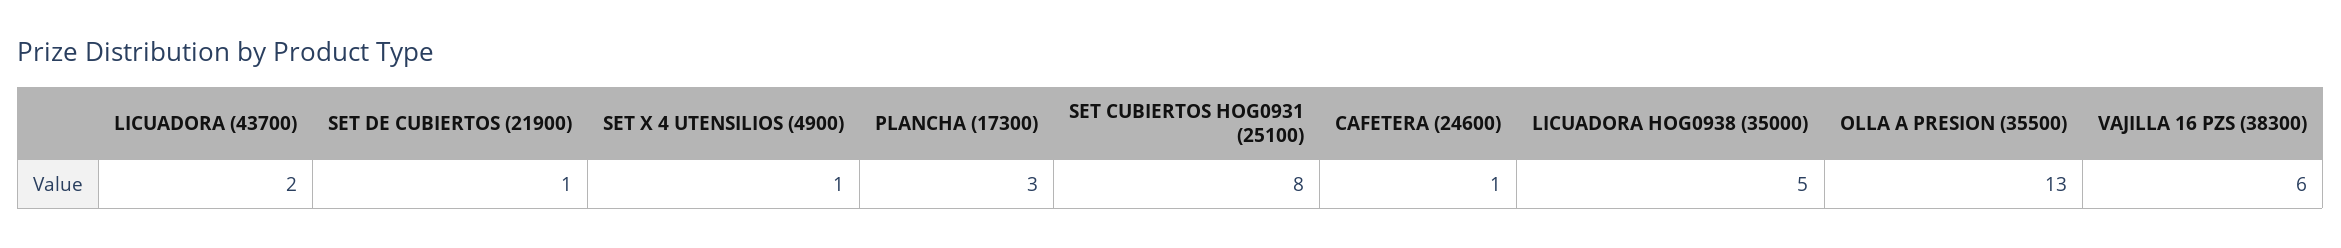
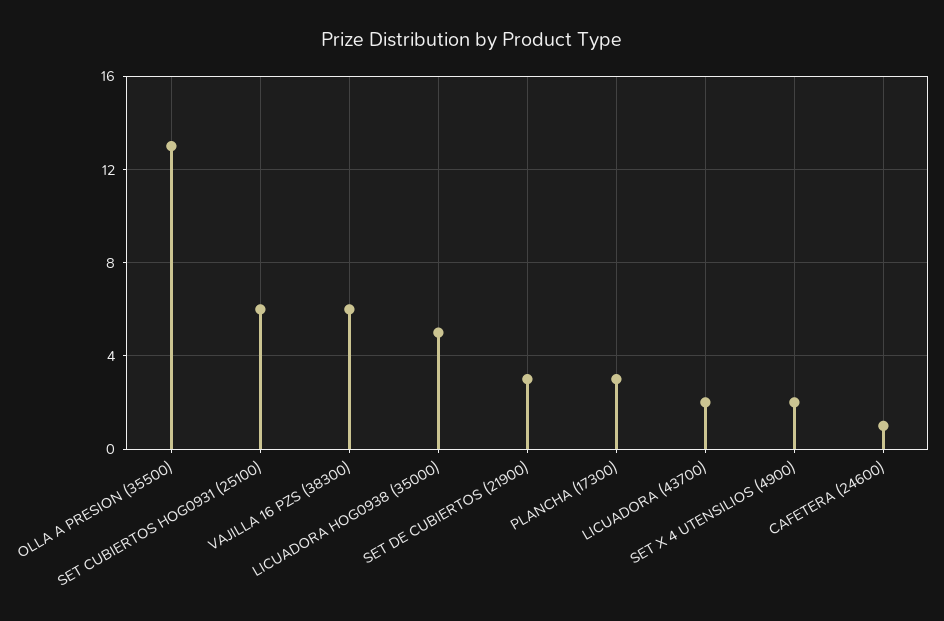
SET DE CUBIERTOS (21900): 1 -> 3
SET X 4 UTENSILIOS (4900): 1 -> 2
SET CUBIERTOS HOG0931 (25100): 8 -> 6

